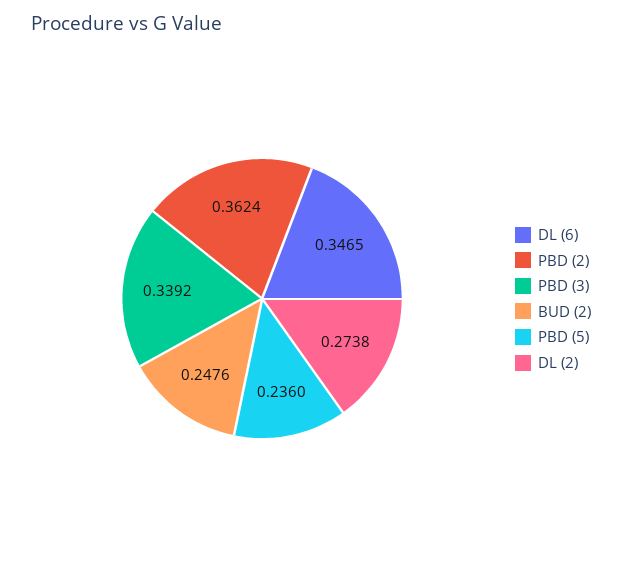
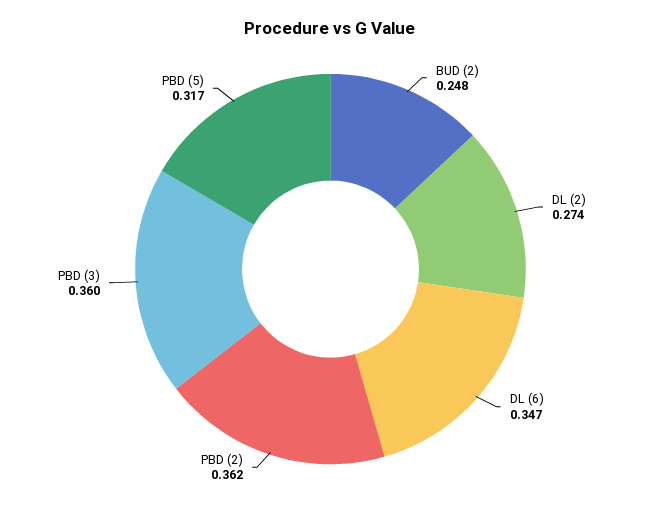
PBD (3): 0.3392 -> 0.36
PBD (5): 0.236 -> 0.317

